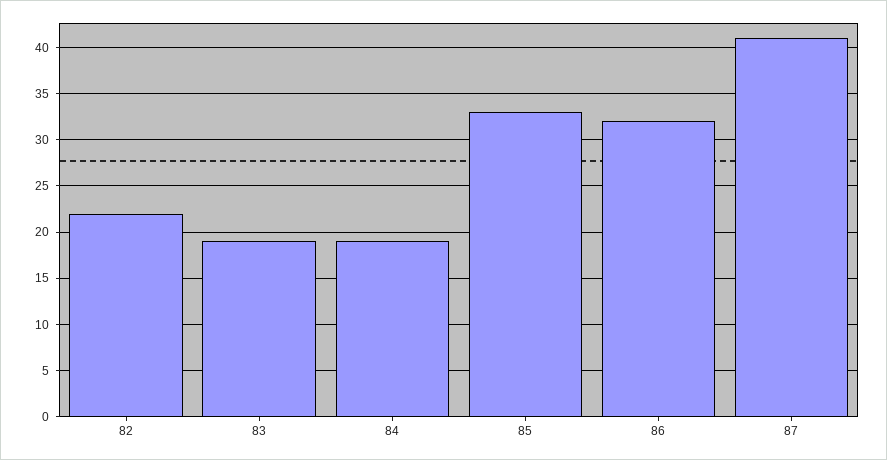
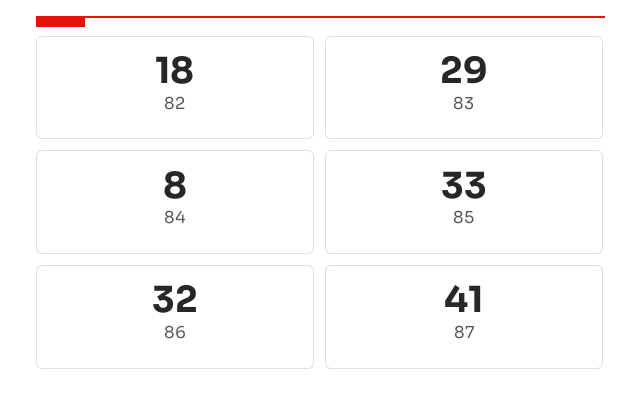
82: 22 -> 18
83: 19 -> 29
84: 19 -> 8

